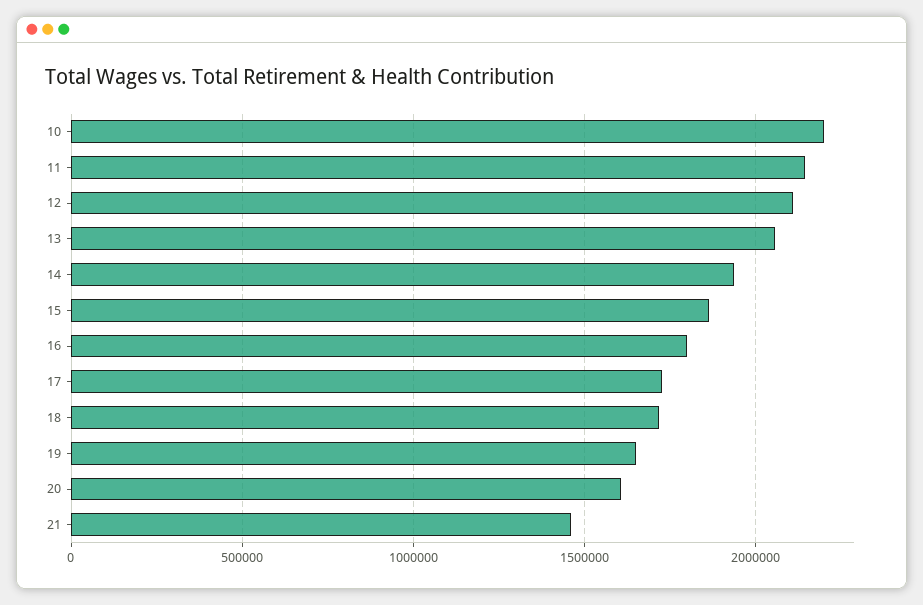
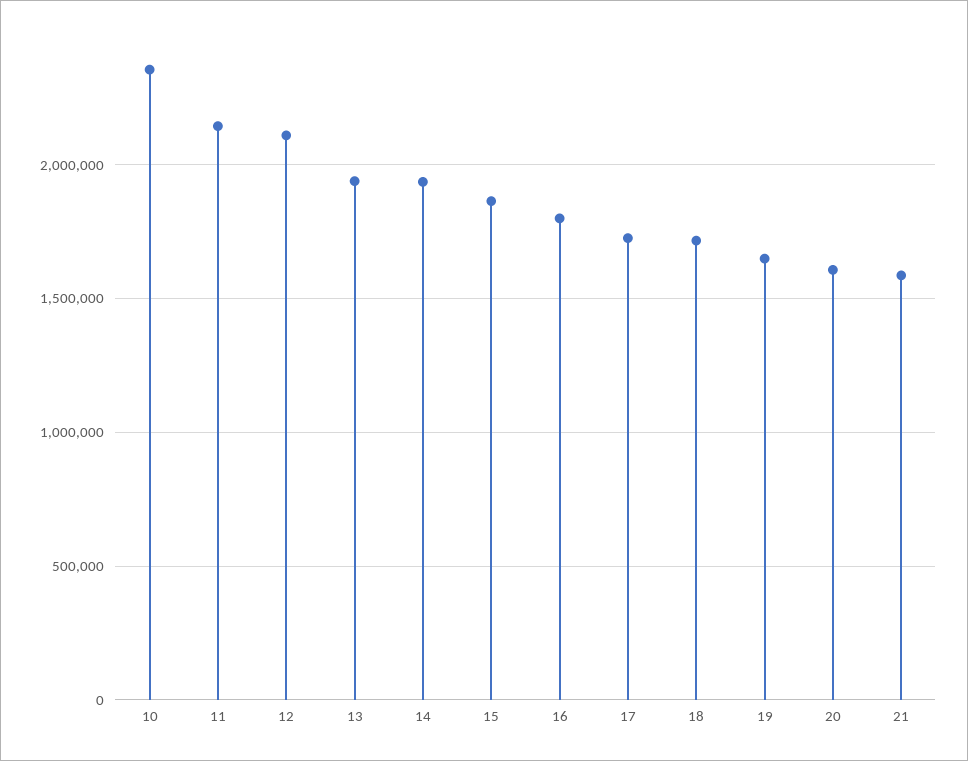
10: 2200000 -> 2350000
13: 2050000 -> 1950000
21: 1450000 -> 1600000

